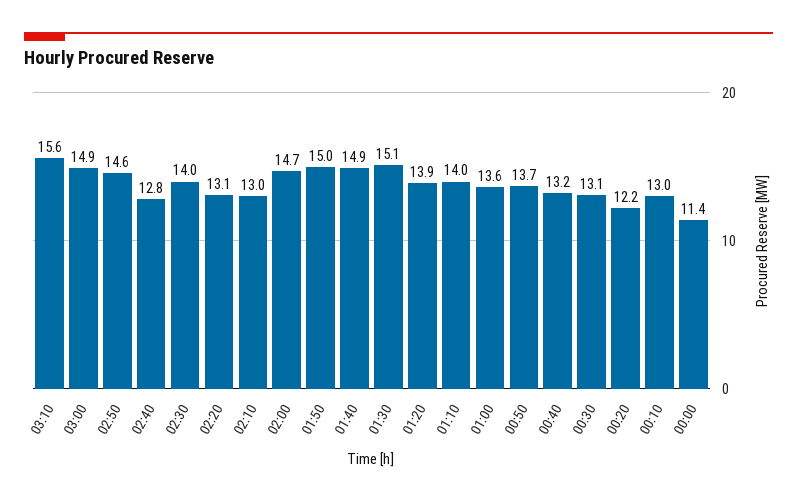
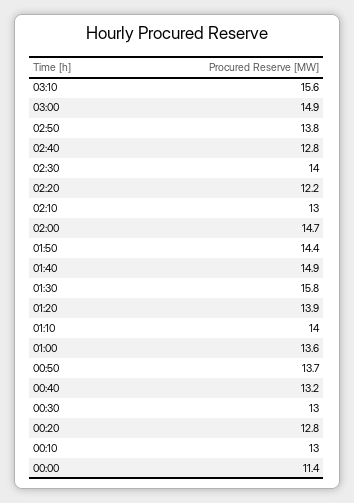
02:50: 14.6 -> 13.8
02:20: 13.1 -> 12.2
01:50: 15 -> 14.4
01:30: 15.1 -> 15.8
00:30: 13.1 -> 13
00:20: 12.2 -> 12.8

